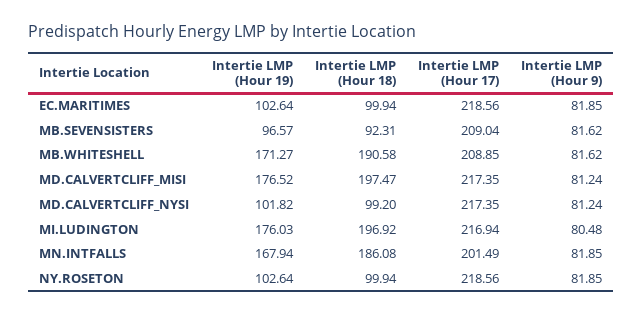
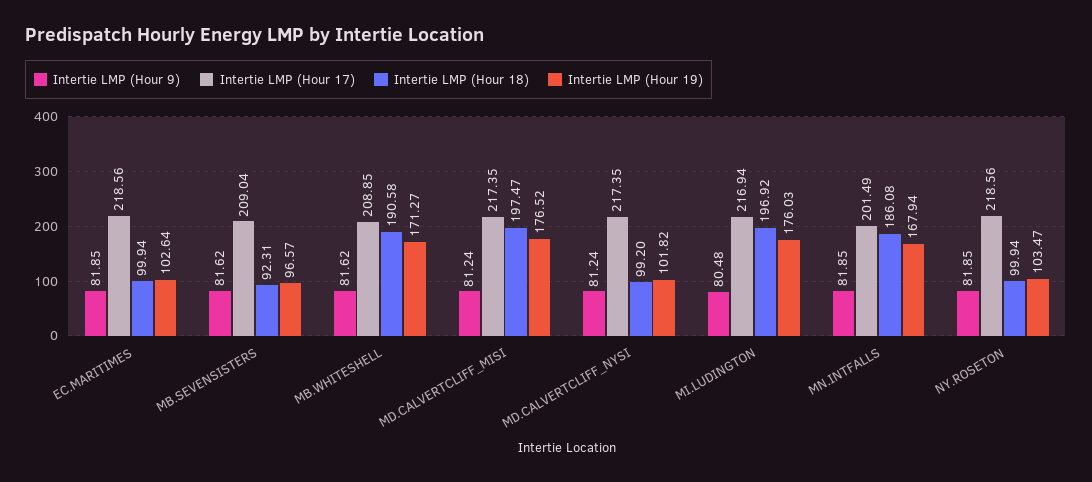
Intertie LMP (Hour 19), NY.ROSETON: 102.64 -> 103.47

